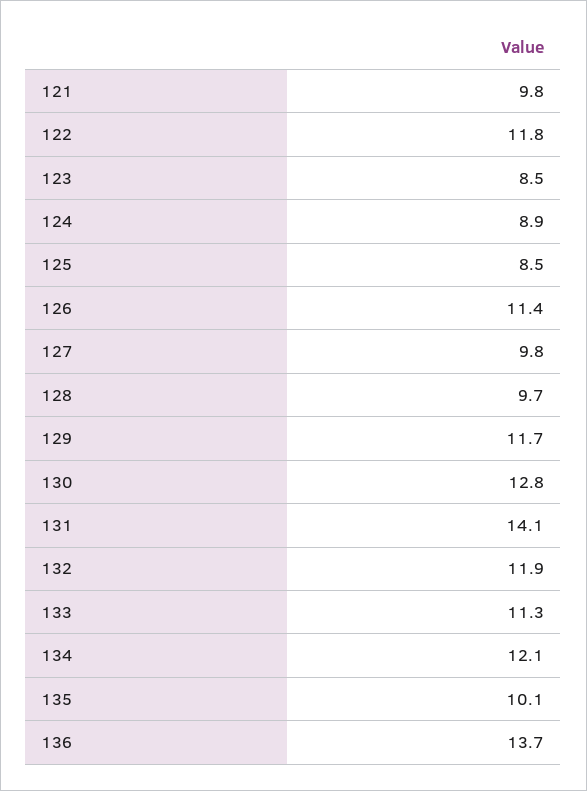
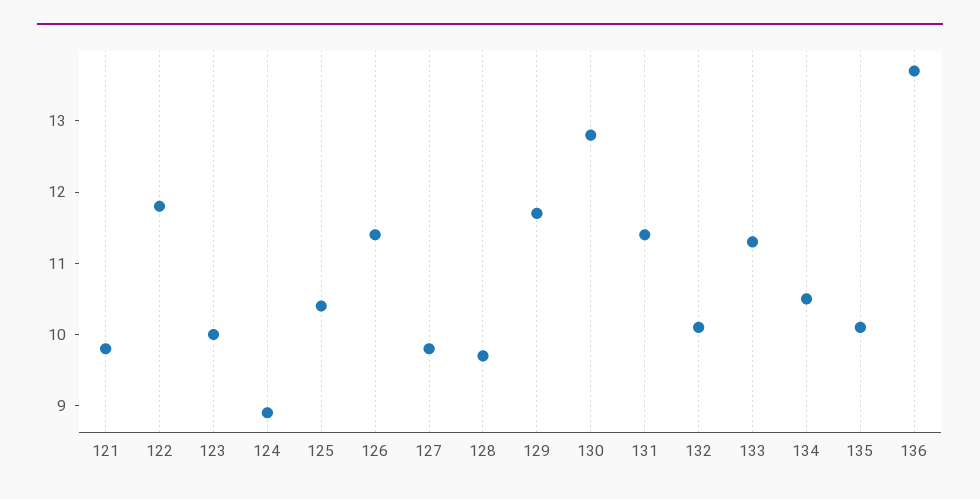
123: 8.5 -> 10
125: 8.5 -> 10.5
131: 14.1 -> 11.5
132: 11.9 -> 10
134: 12.1 -> 10.5

